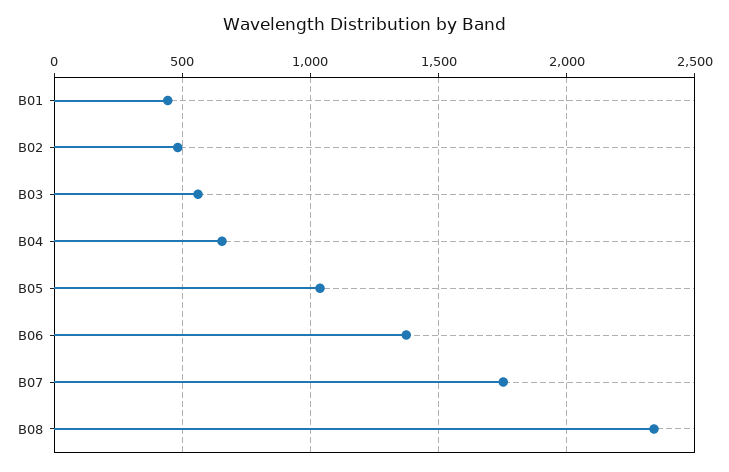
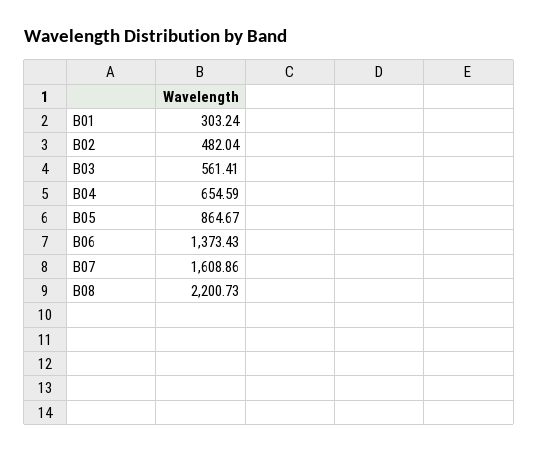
B01: 450 -> 303.24
B05: 1050 -> 864.67
B07: 1750 -> 1608.86
B08: 2350 -> 2200.73

